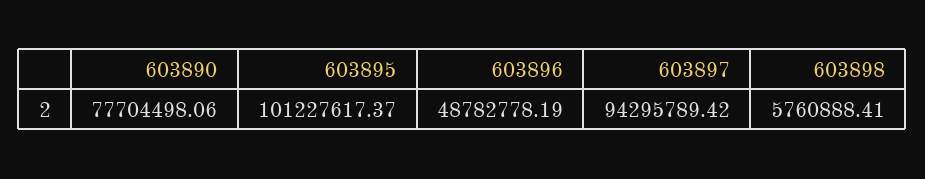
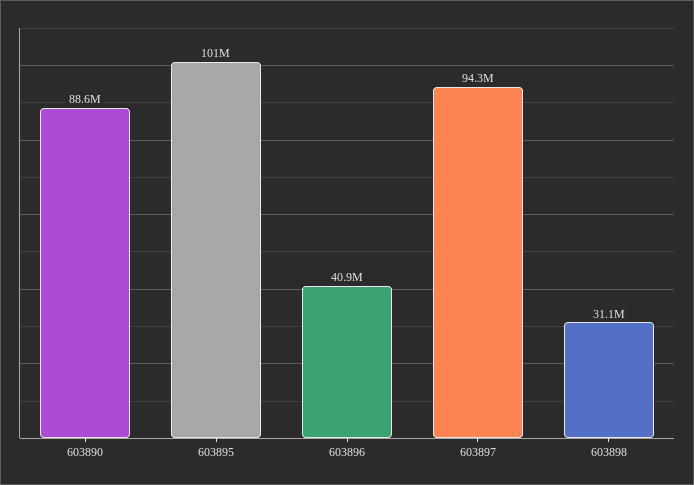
603890: 77704498.06 -> 88600000
603896: 48782778.19 -> 40900000
603898: 5760888.41 -> 31100000

